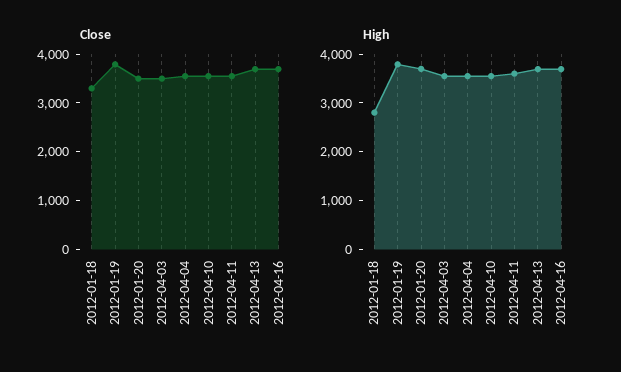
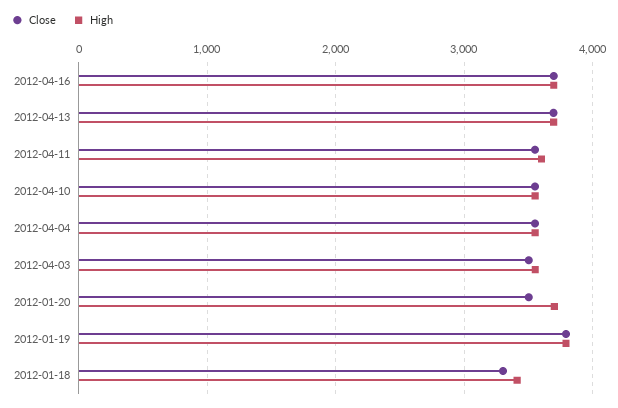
High, 2012-01-18: 2800 -> 3400

